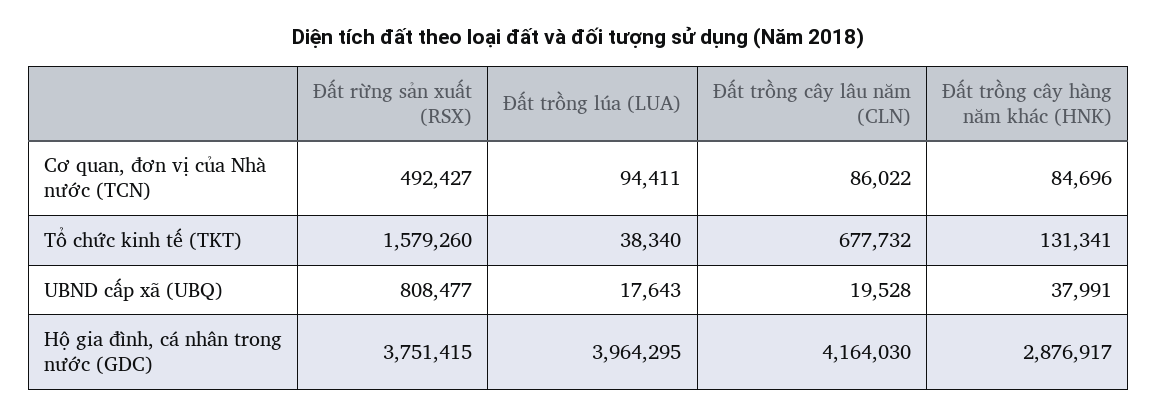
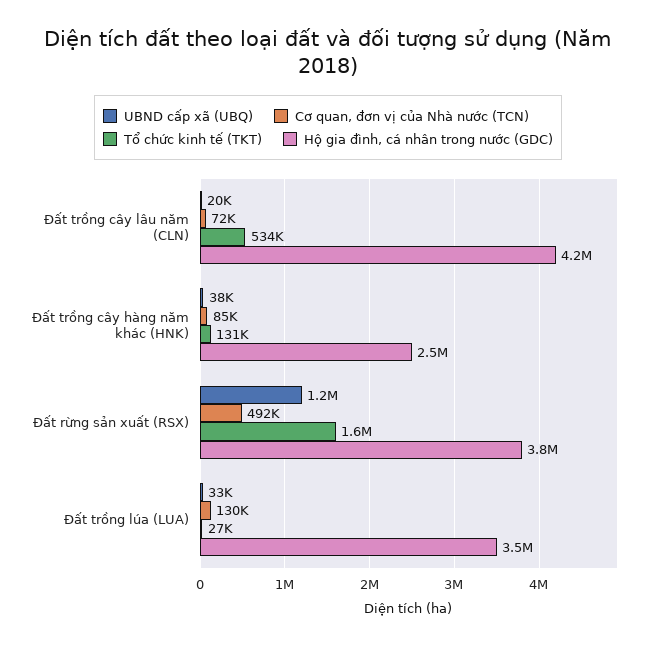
Cơ quan, đơn vị của Nhà nước (TCN), Đất trồng lúa (LUA): 94411 -> 130000
Cơ quan, đơn vị của Nhà nước (TCN), Đất trồng cây lâu năm (CLN): 86022 -> 72000
Tổ chức kinh tế (TKT), Đất trồng lúa (LUA): 38340 -> 27000
Tổ chức kinh tế (TKT), Đất trồng cây lâu năm (CLN): 677732 -> 534000
UBND cấp xã (UBQ), Đất rừng sản xuất (RSX): 808477 -> 1200000
UBND cấp xã (UBQ), Đất trồng lúa (LUA): 17643 -> 33000
Hộ gia đình, cá nhân trong nước (GDC), Đất trồng lúa (LUA): 3964295 -> 3500000
Hộ gia đình, cá nhân trong nước (GDC), Đất trồng cây hàng năm khác (HNK): 2876917 -> 2500000

